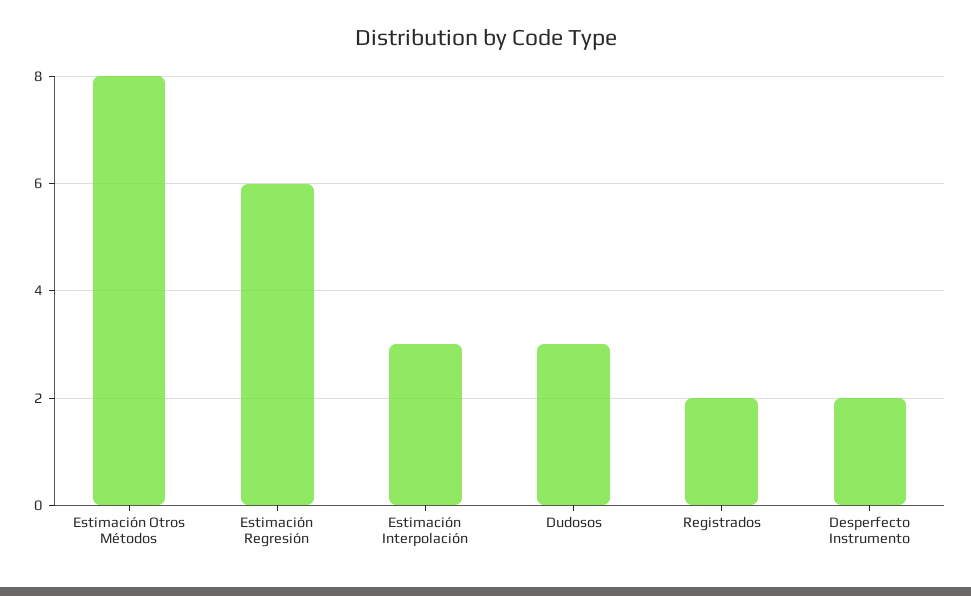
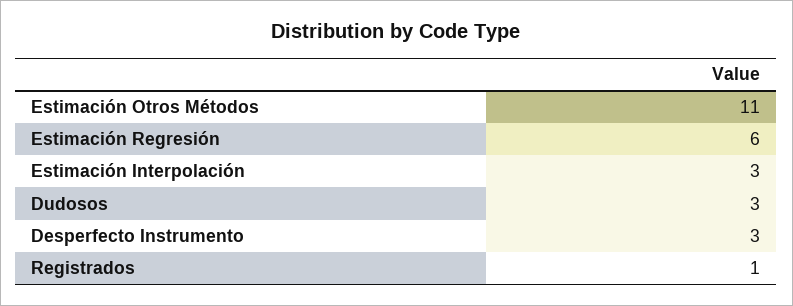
Estimación Otros Métodos: 8 -> 11
Registrados: 2 -> 1
Desperfecto Instrumento: 2 -> 3

